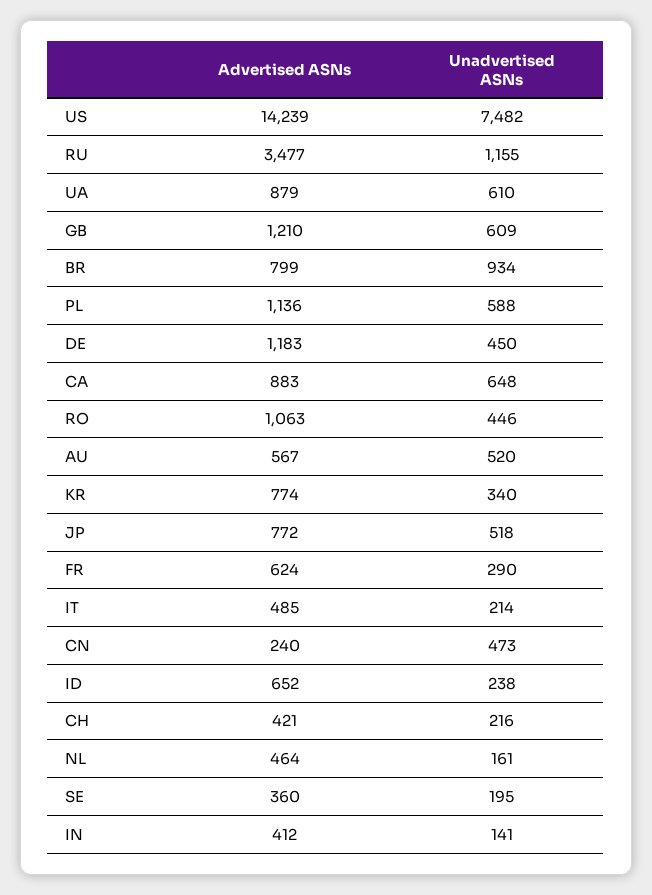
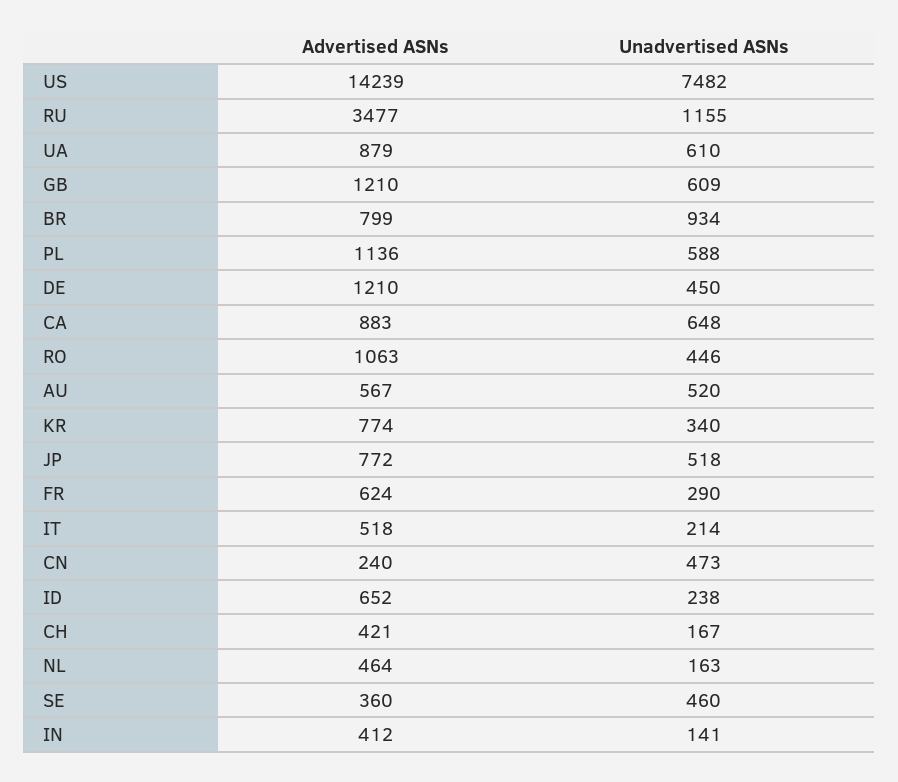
Advertised ASNs, DE: 1183 -> 1210
Advertised ASNs, IT: 485 -> 518
Unadvertised ASNs, CH: 216 -> 167
Unadvertised ASNs, NL: 161 -> 163
Unadvertised ASNs, SE: 195 -> 460

